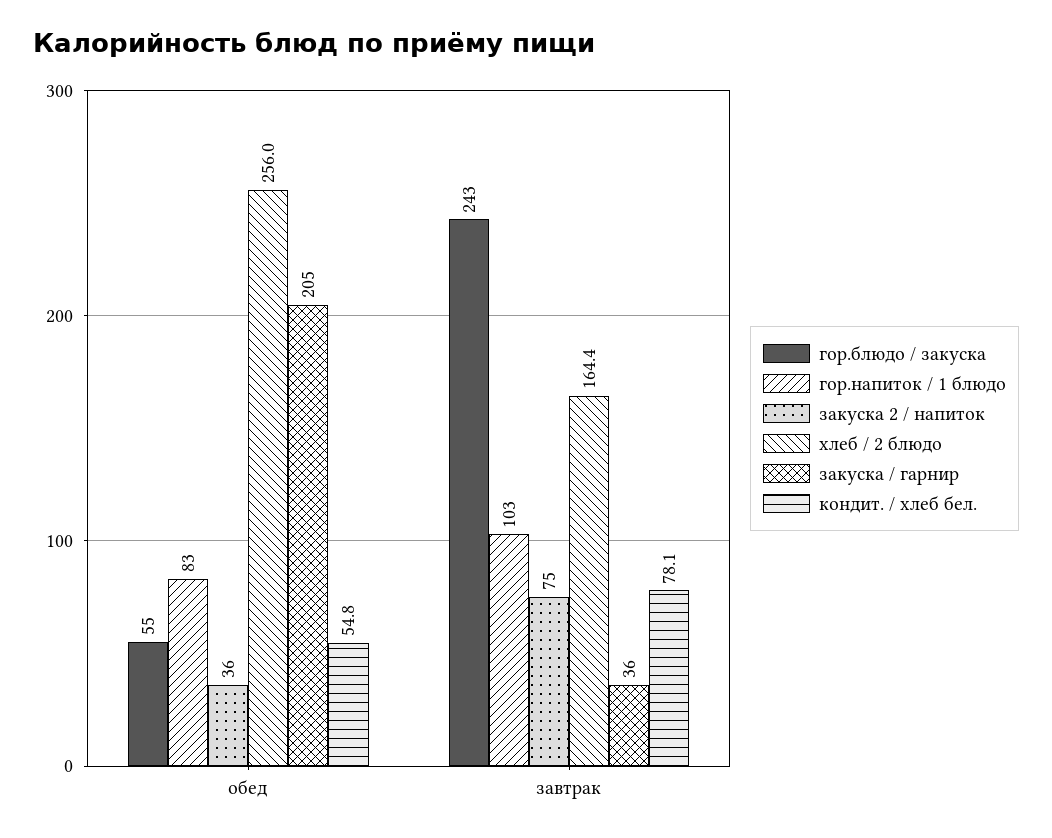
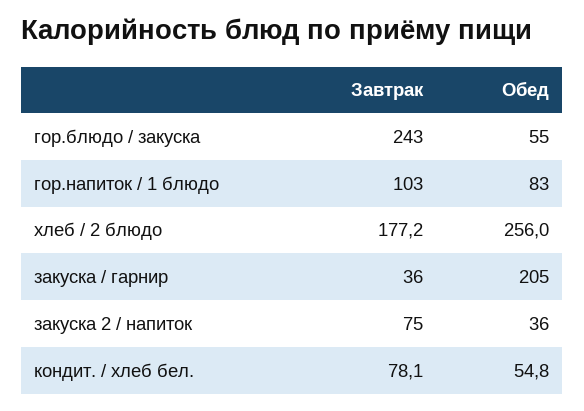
хлеб / 2 блюдо, завтрак: 164.4 -> 177.2

